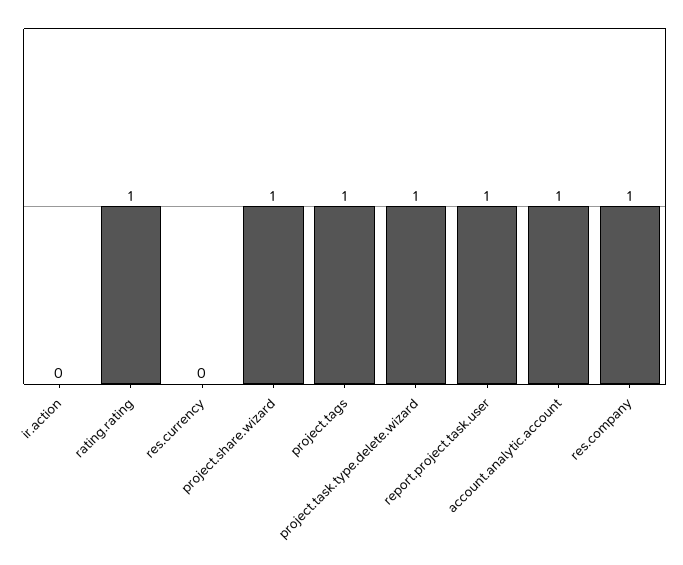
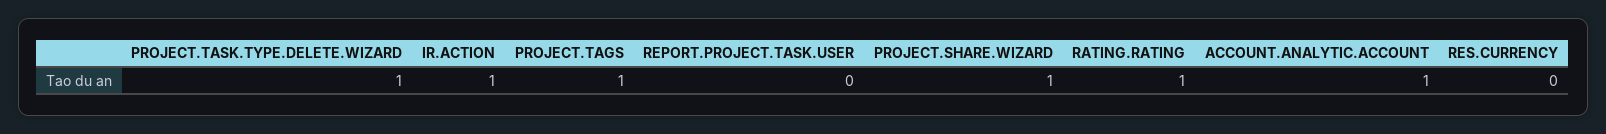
ir.action: 0 -> 1
report.project.task.user: 1 -> 0
res.company: 1 -> none

